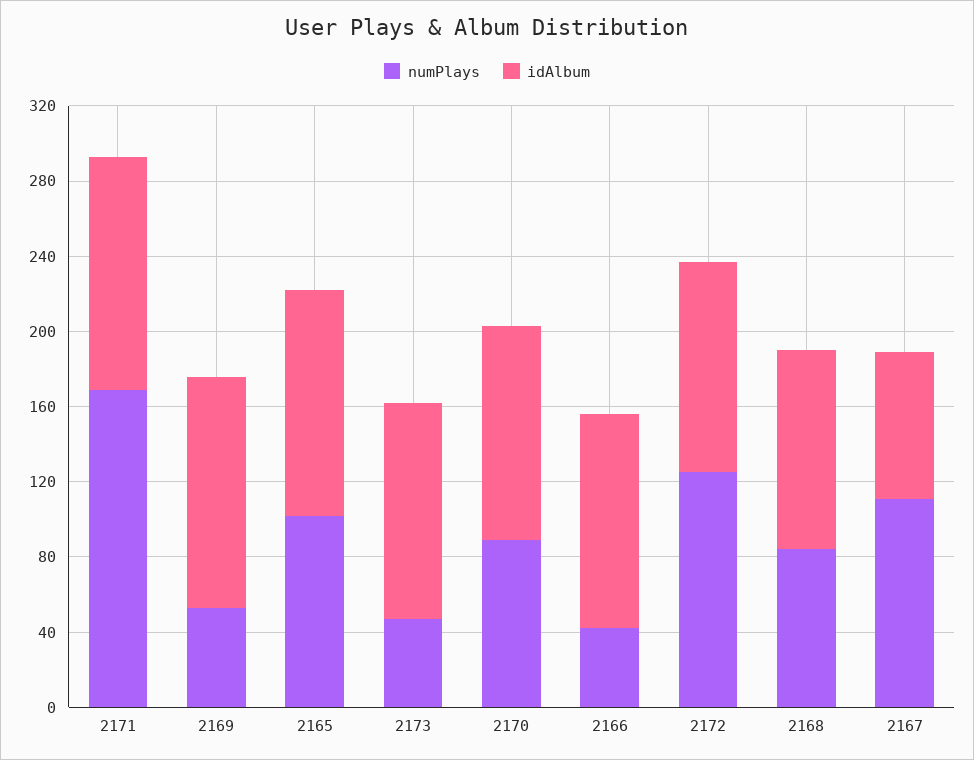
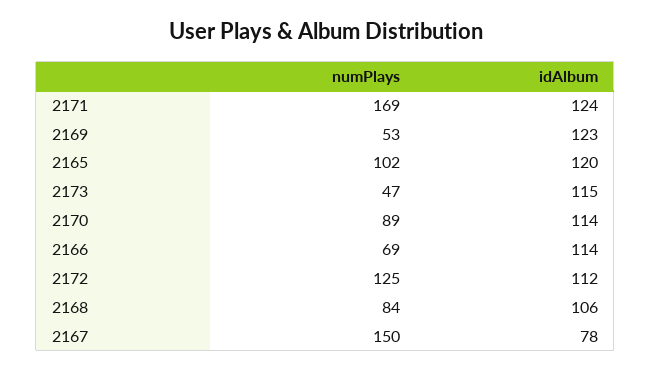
numPlays, 2166: 40 -> 69
numPlays, 2167: 110 -> 150

